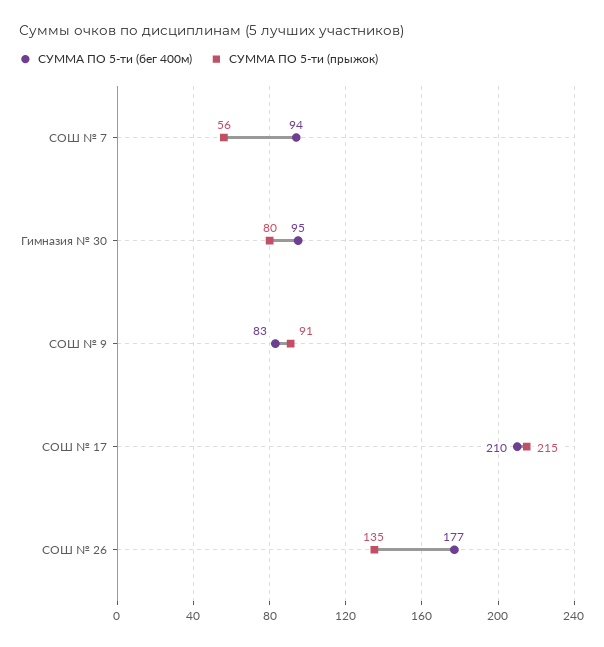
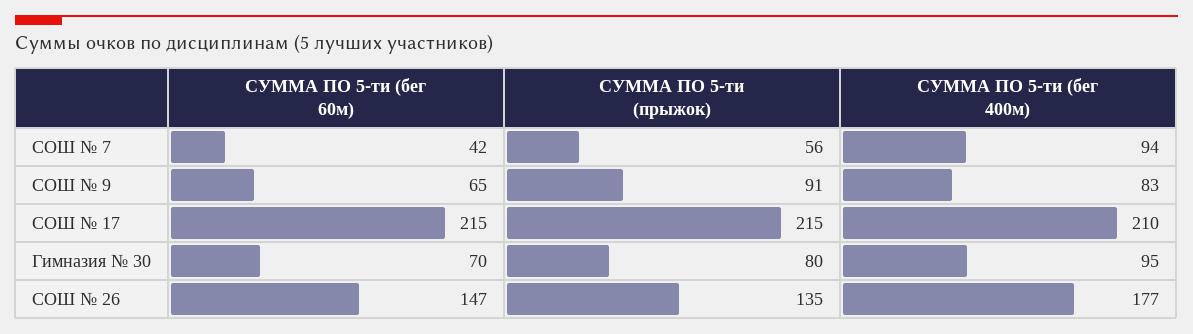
СУММА ПО 5-ти (бег 60м), СОШ № 7: none -> 42
СУММА ПО 5-ти (бег 60м), СОШ № 9: none -> 65
СУММА ПО 5-ти (бег 60м), СОШ № 17: none -> 215
СУММА ПО 5-ти (бег 60м), Гимназия № 30: none -> 70
СУММА ПО 5-ти (бег 60м), СОШ № 26: none -> 147

